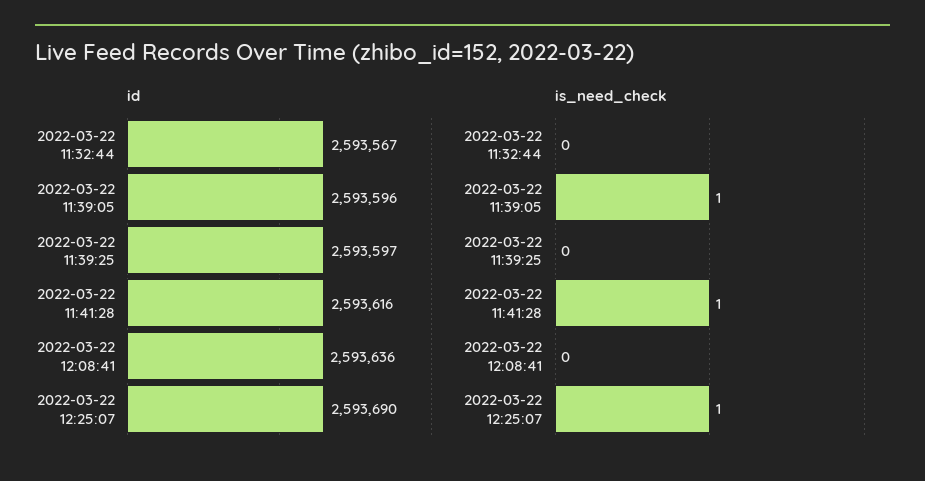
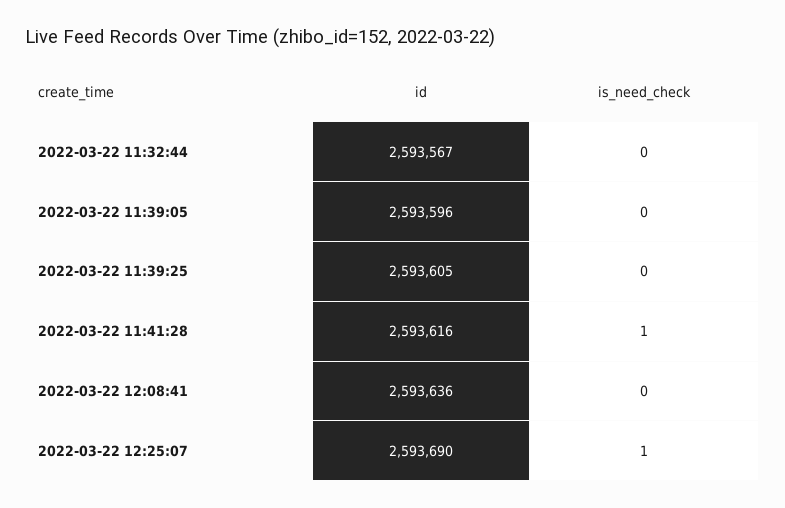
id, 2022-03-22 11:39:25: 2593597 -> 2593605
is_need_check, 2022-03-22 11:39:05: 1 -> 0

